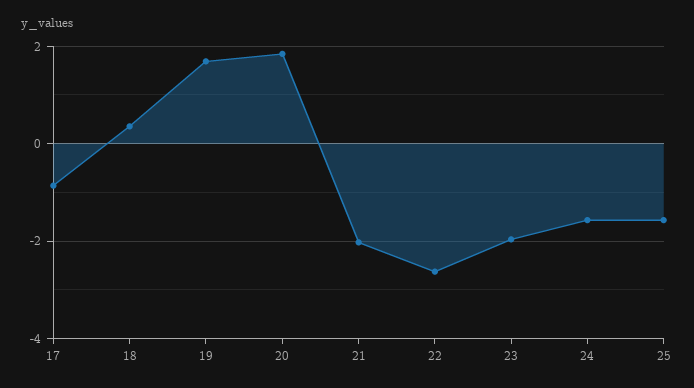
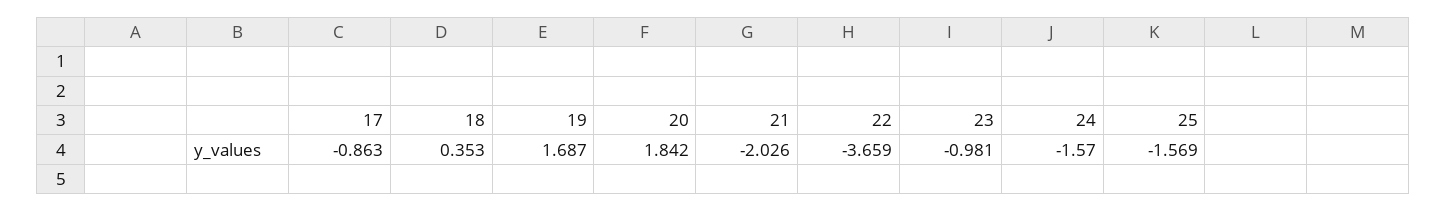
22: -2.6 -> -3.659
23: -2 -> -0.981

